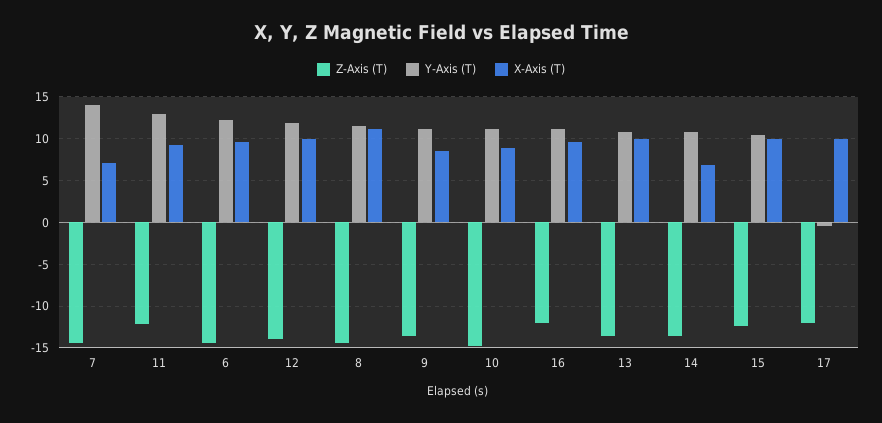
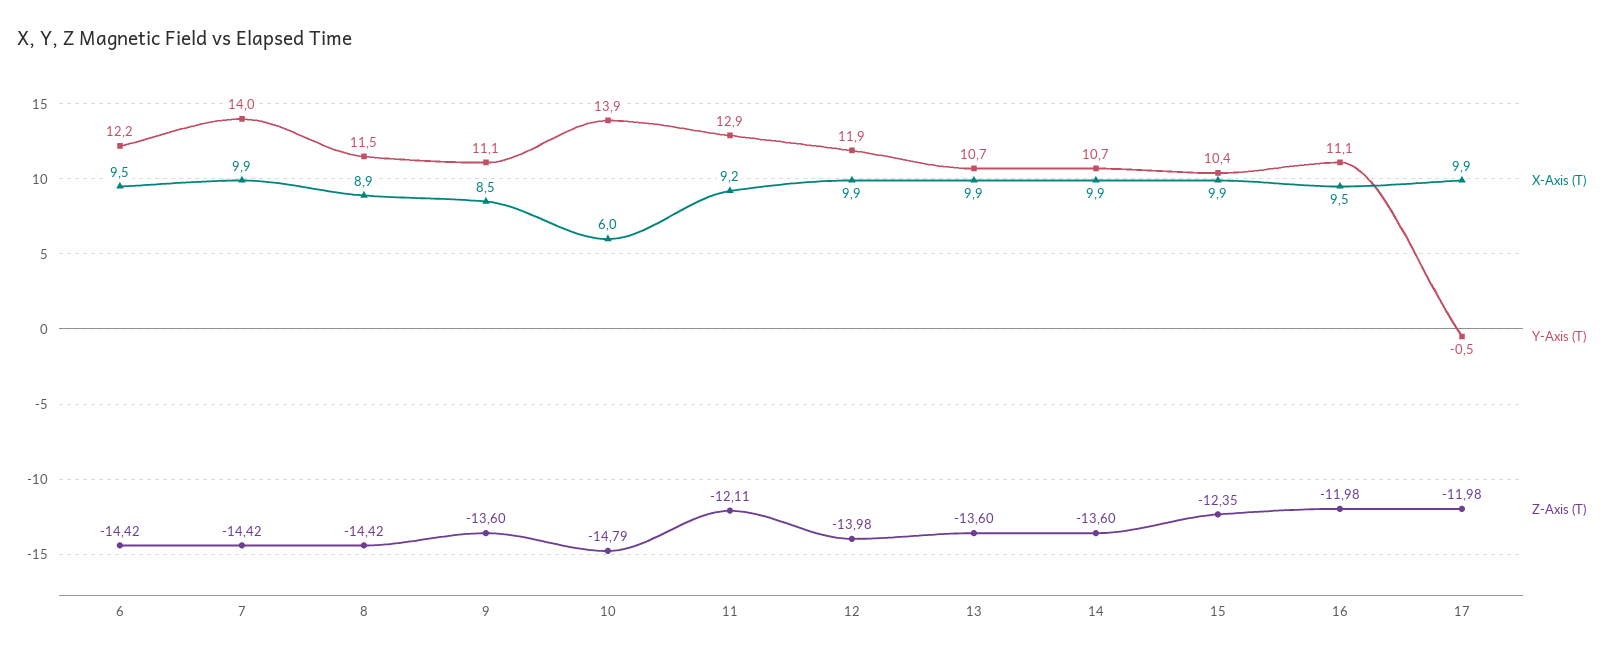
X-Axis (T), 7: 7 -> 9.9
X-Axis (T), 8: 11 -> 8.9
Y-Axis (T), 10: 11 -> 13.9
X-Axis (T), 10: 9 -> 6
X-Axis (T), 14: 7 -> 9.9

